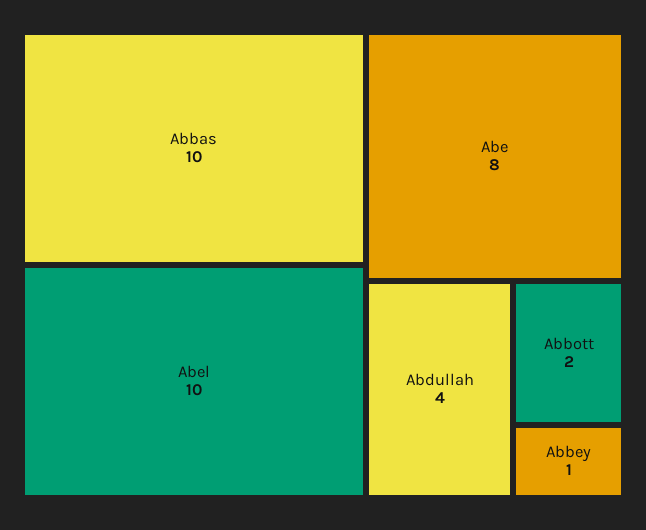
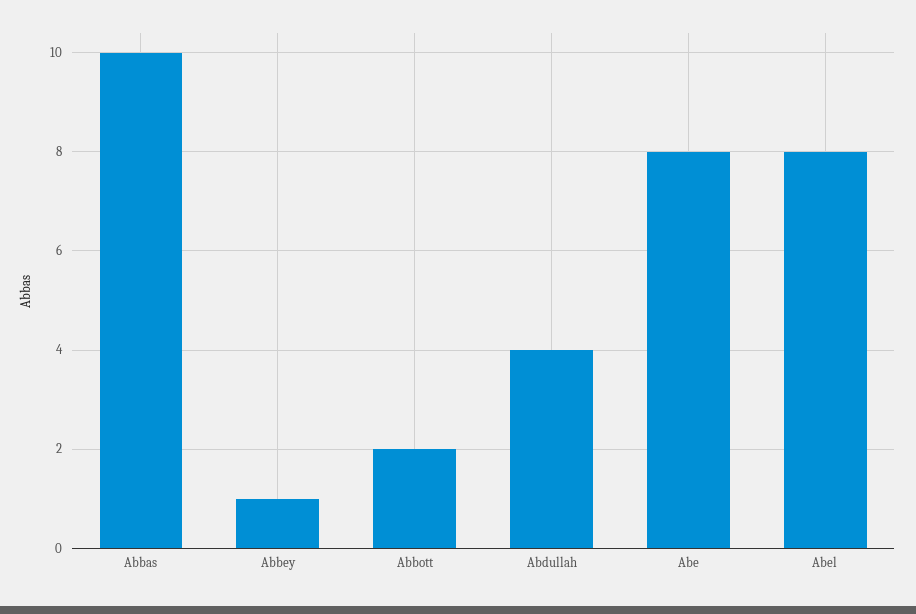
Abel: 10 -> 8

